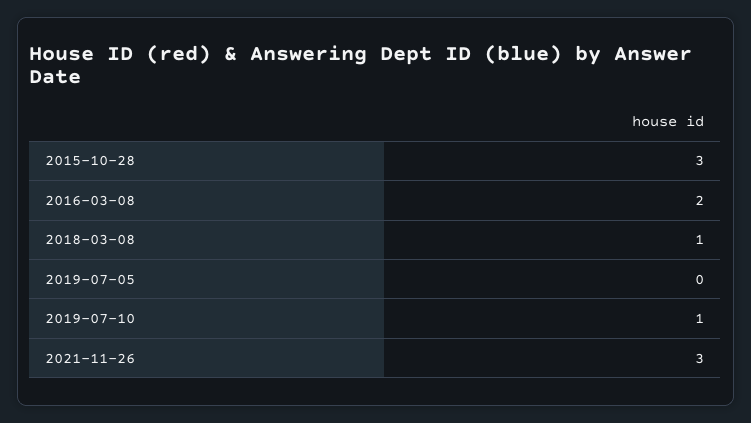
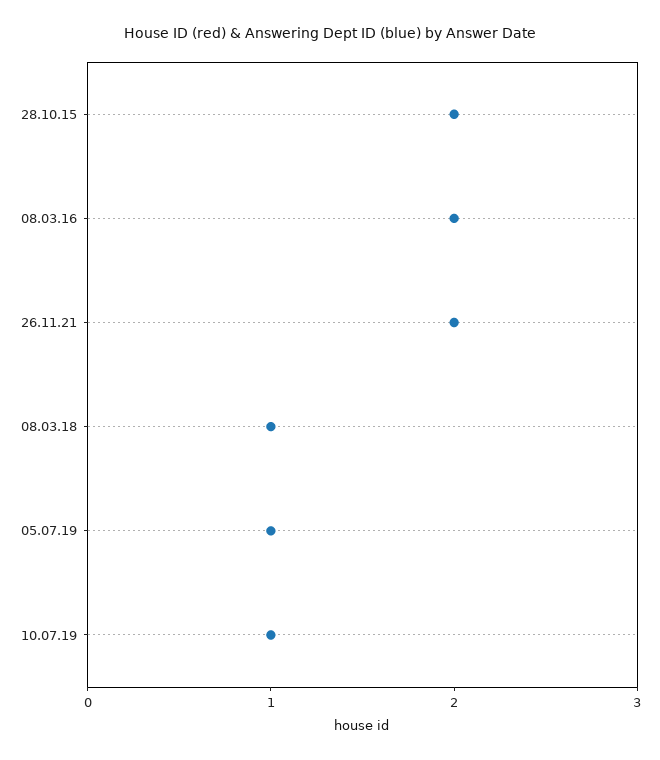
2015-10-28: 3 -> 2
2019-07-05: 0 -> 1
2021-11-26: 3 -> 2

